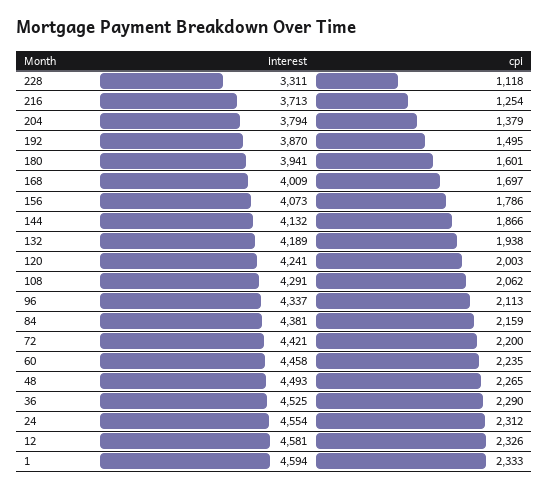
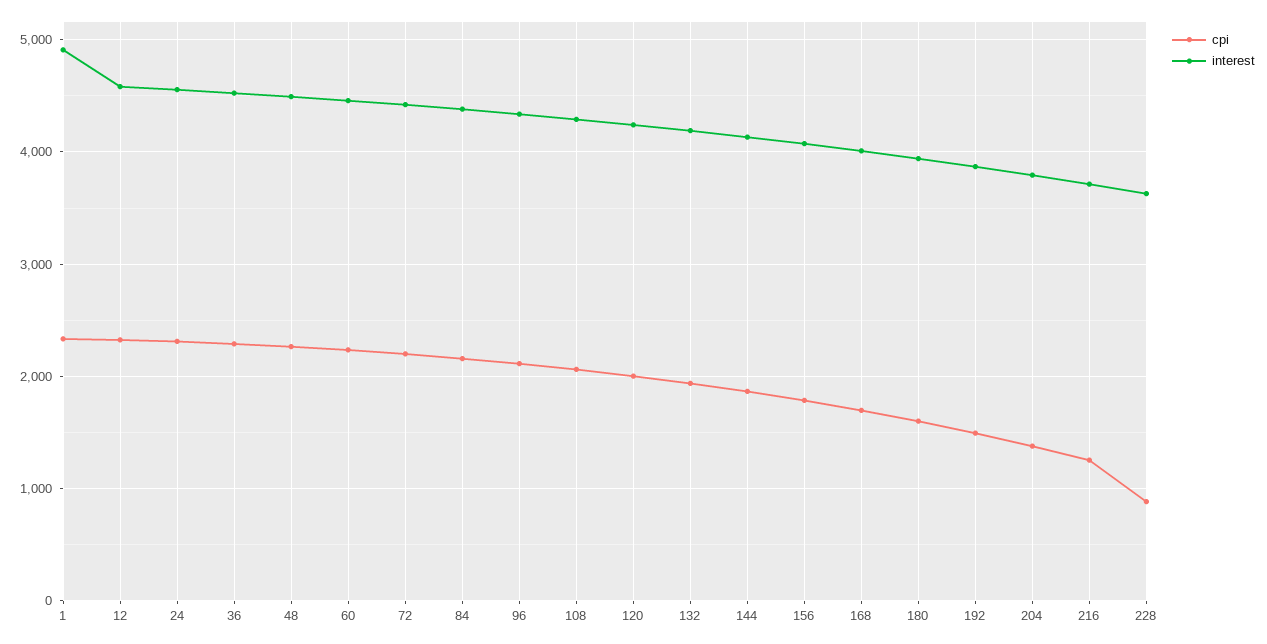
interest, 228: 3311 -> 3600
cpi, 228: 1118 -> 900
interest, 1: 4594 -> 4900

